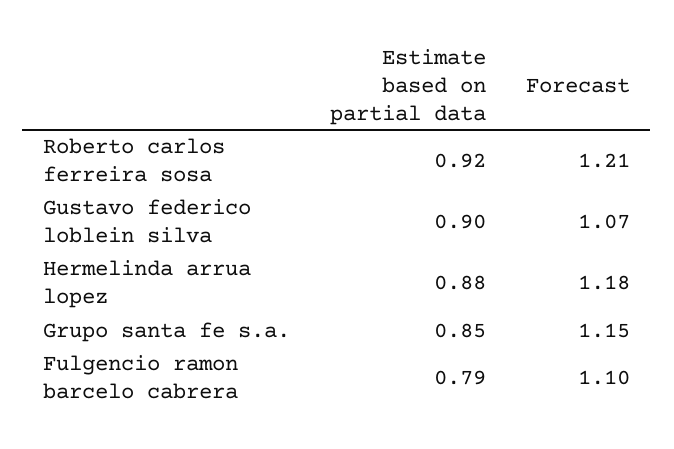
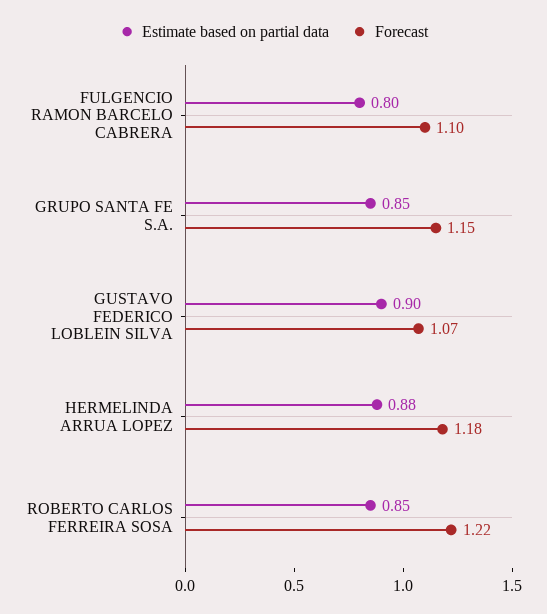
Estimate based on partial data, Roberto carlos ferreira sosa: 0.92 -> 0.85
Forecast, Roberto carlos ferreira sosa: 1.21 -> 1.22
Estimate based on partial data, Fulgencio ramon barcelo cabrera: 0.79 -> 0.8

